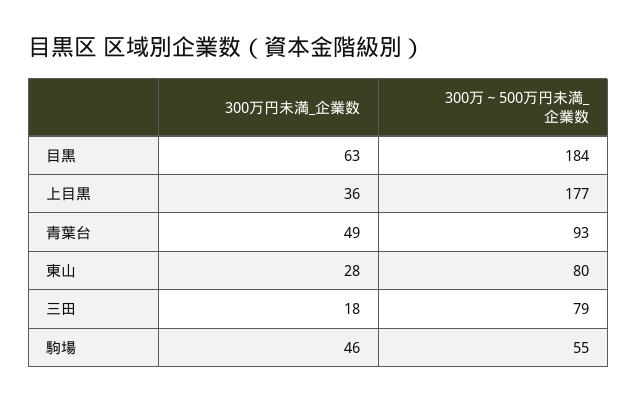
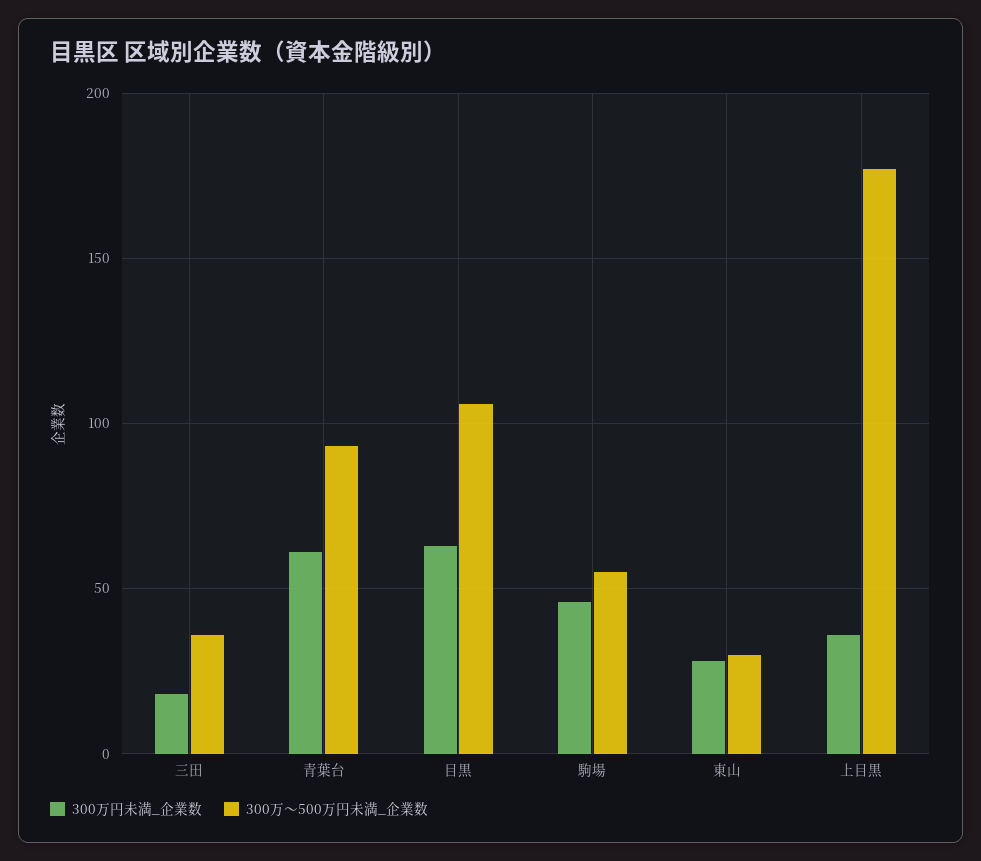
300万～500万円未満_企業数, 目黒: 184 -> 105
300万円未満_企業数, 青葉台: 49 -> 60
300万～500万円未満_企業数, 東山: 80 -> 30
300万～500万円未満_企業数, 三田: 79 -> 35

